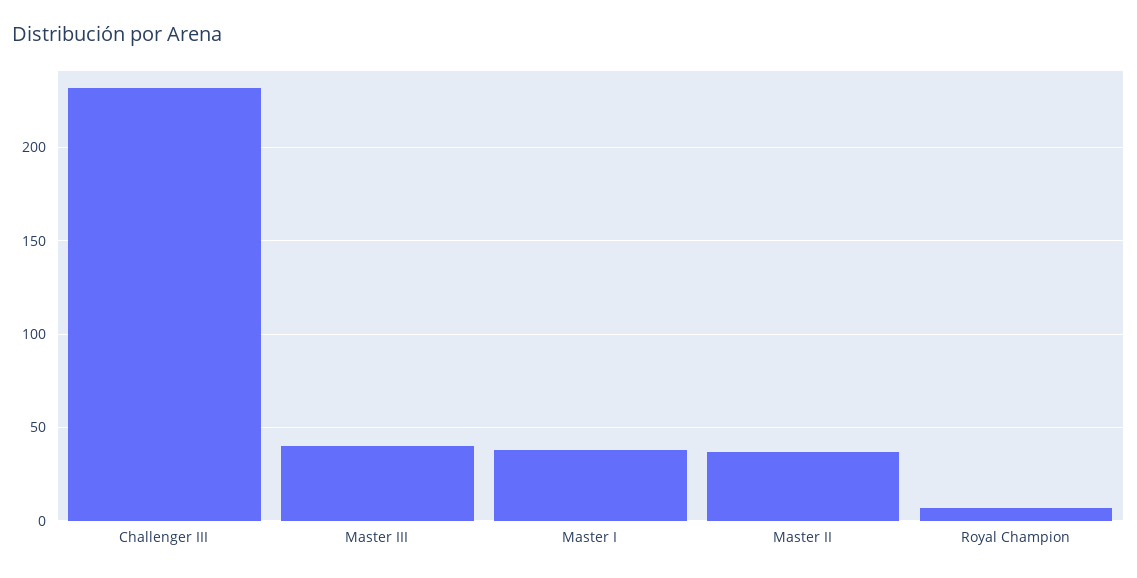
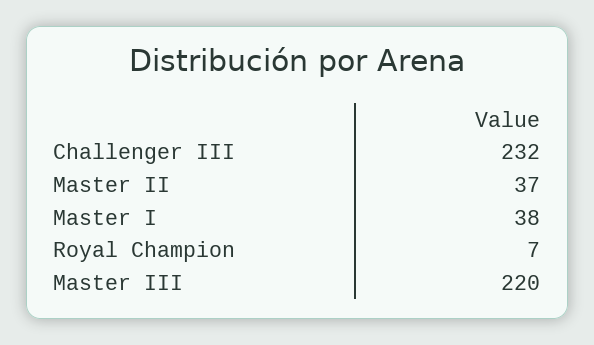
Master III: 40 -> 220

